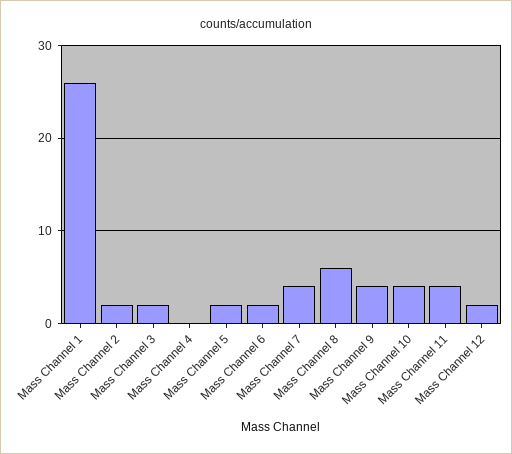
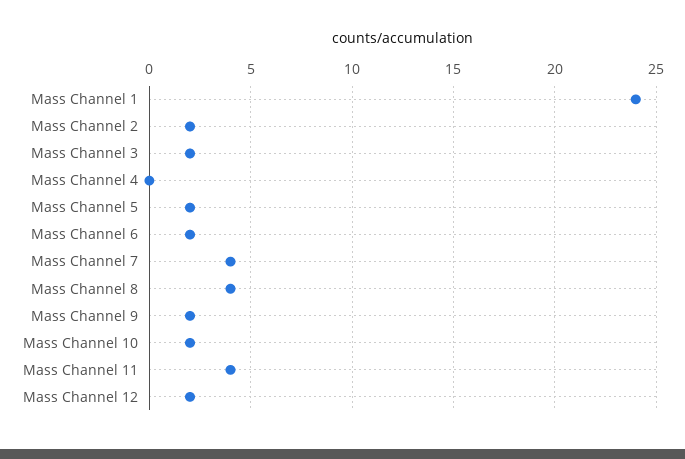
Mass Channel 1: 26 -> 24
Mass Channel 8: 6 -> 4
Mass Channel 9: 4 -> 2
Mass Channel 10: 4 -> 2

